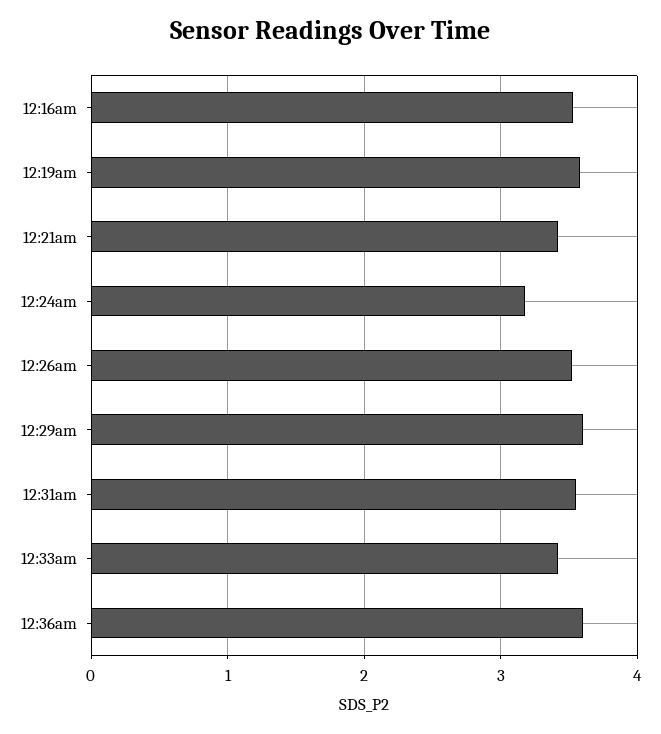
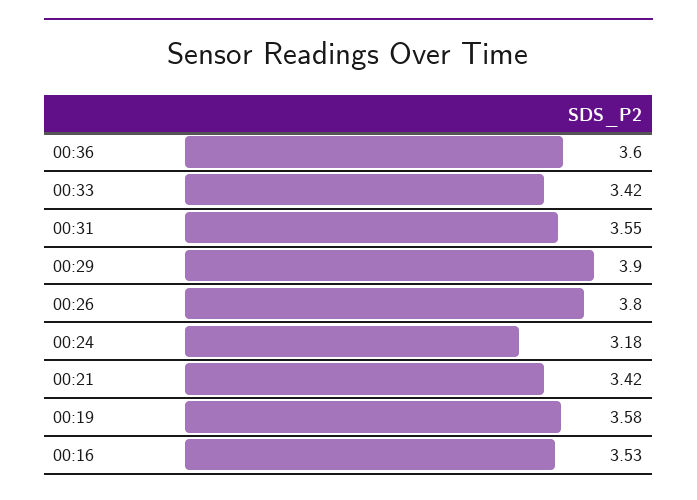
12:26am: 3.5 -> 3.8
12:29am: 3.6 -> 3.9

